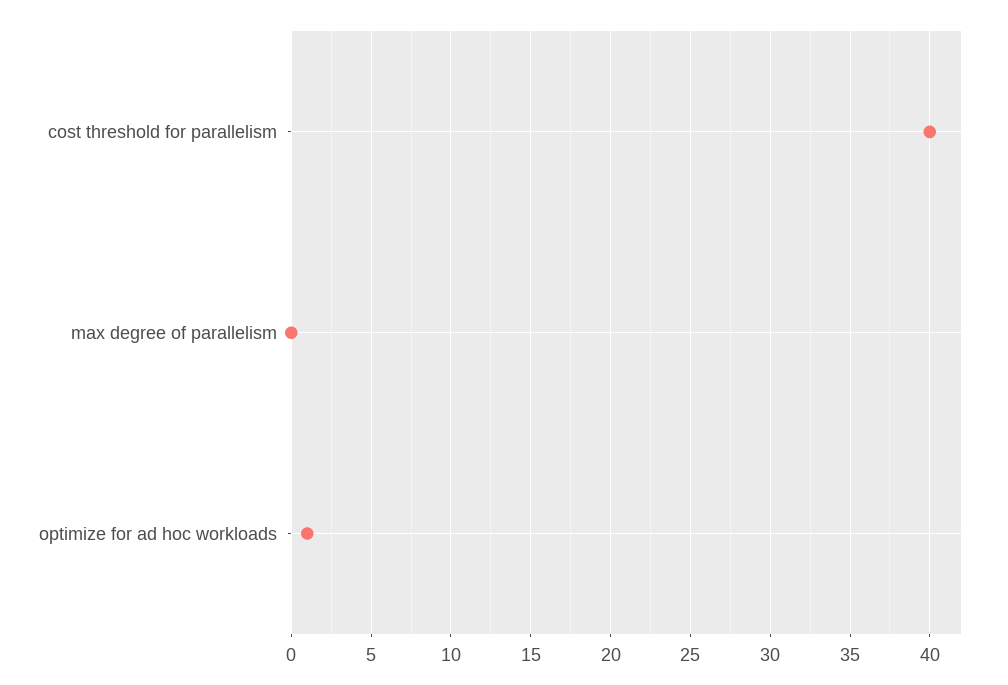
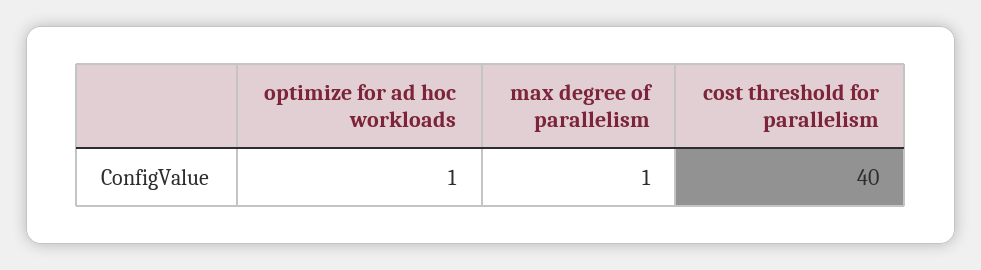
max degree of parallelism: 0 -> 1

